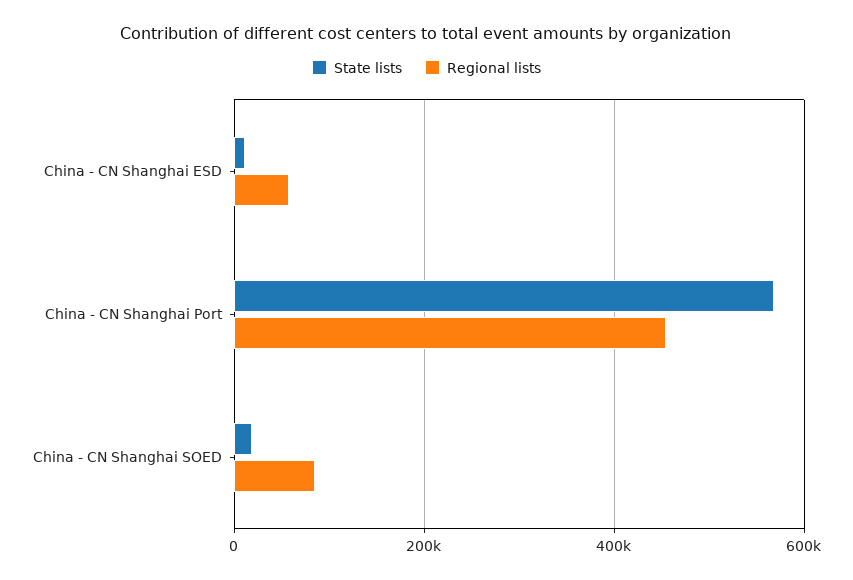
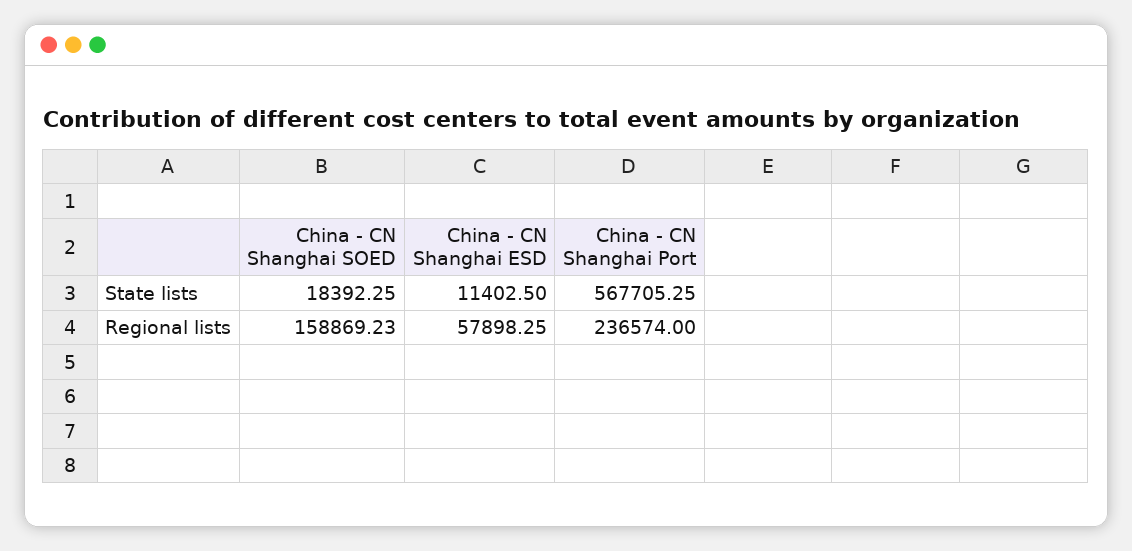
Regional lists, China - CN Shanghai Port: 460000 -> 236574
Regional lists, China - CN Shanghai SOED: 80000 -> 158869.23

